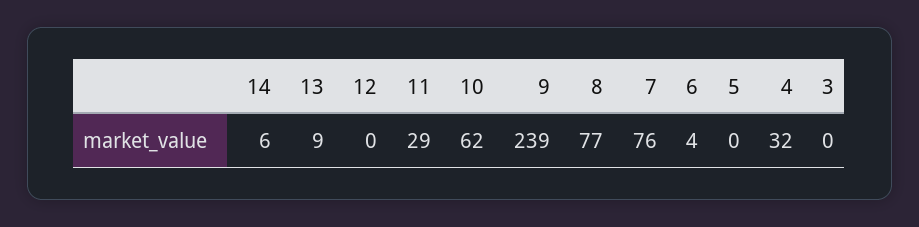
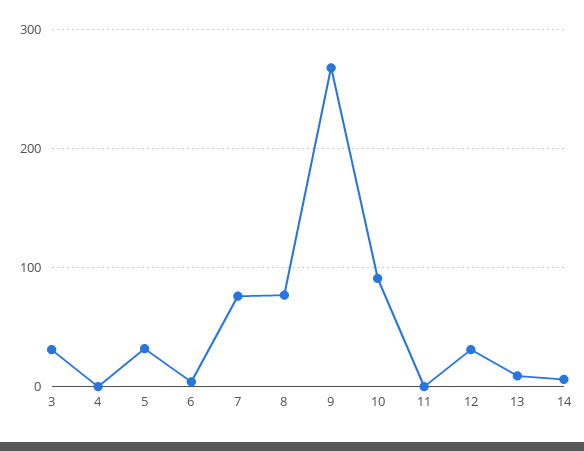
12: 0 -> 30
11: 29 -> 0
10: 62 -> 90
9: 239 -> 270
5: 0 -> 30
4: 32 -> 0
3: 0 -> 30

